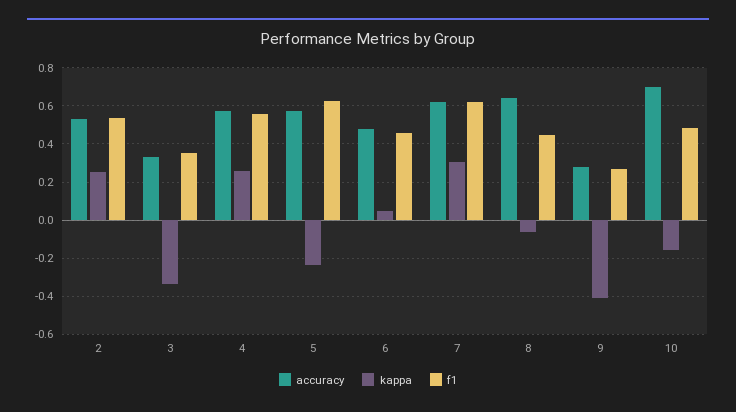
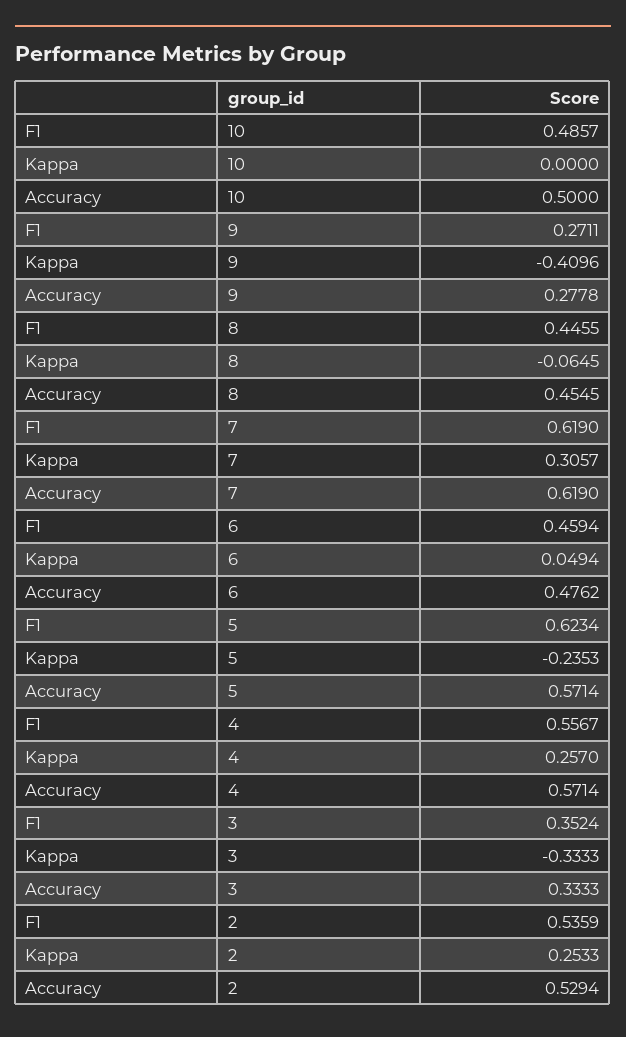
accuracy, 8: 0.65 -> 0.4545
accuracy, 10: 0.7 -> 0.5
kappa, 10: -0.15 -> 0

